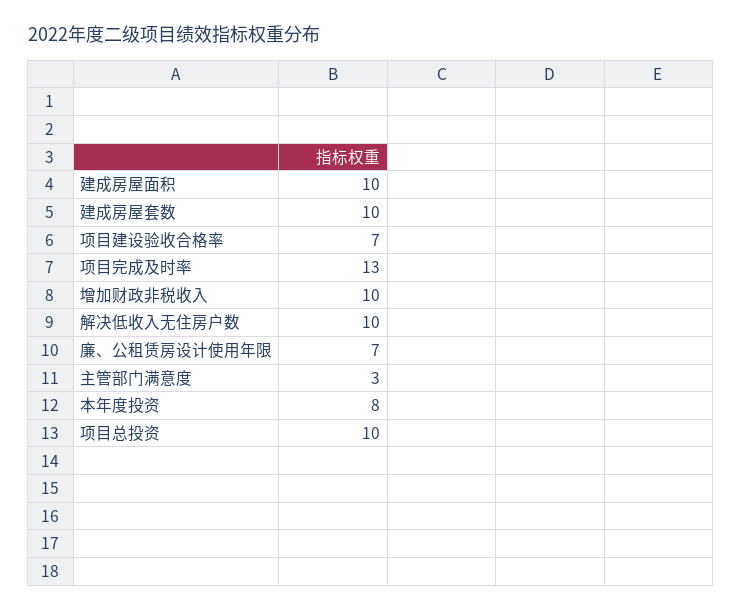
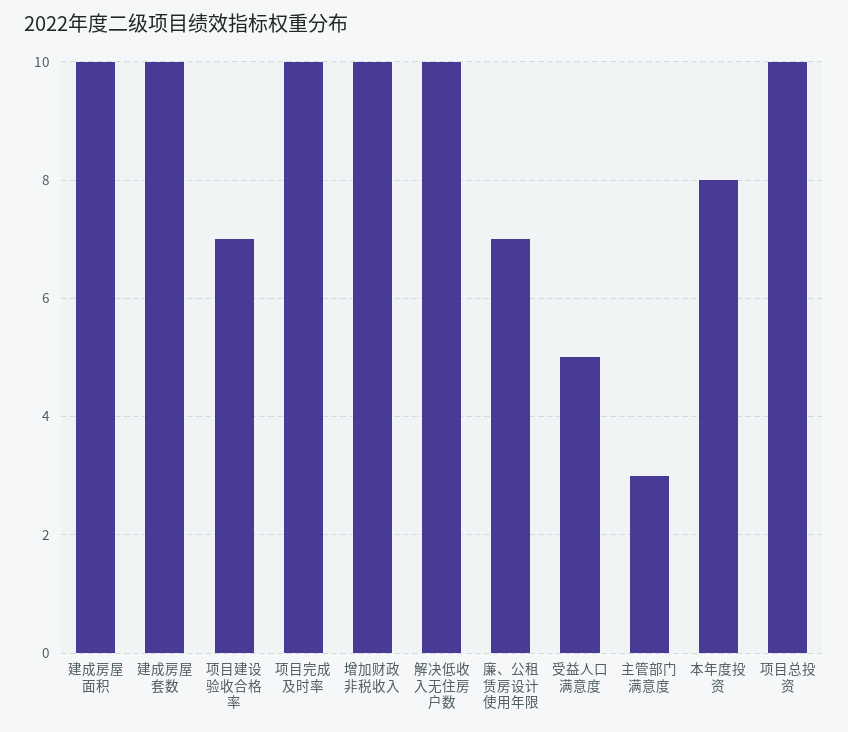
项目完成及时率: 13 -> 10
受益人口满意度: none -> 5

